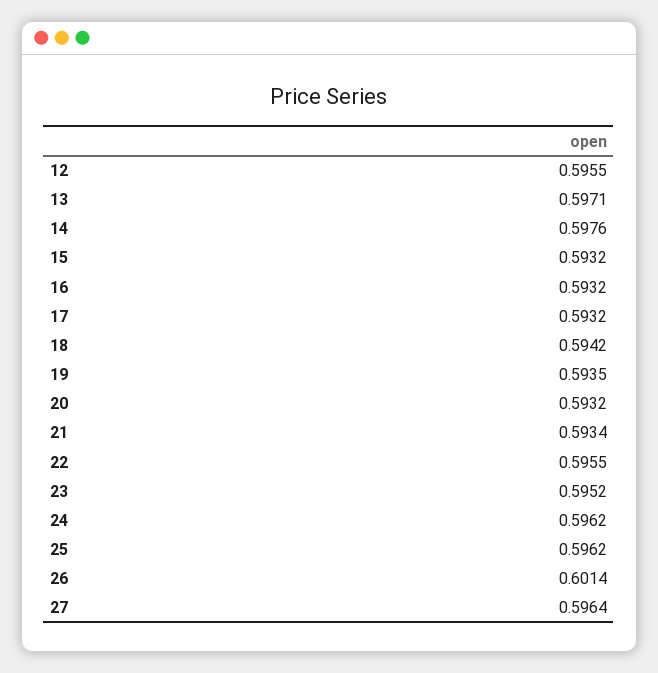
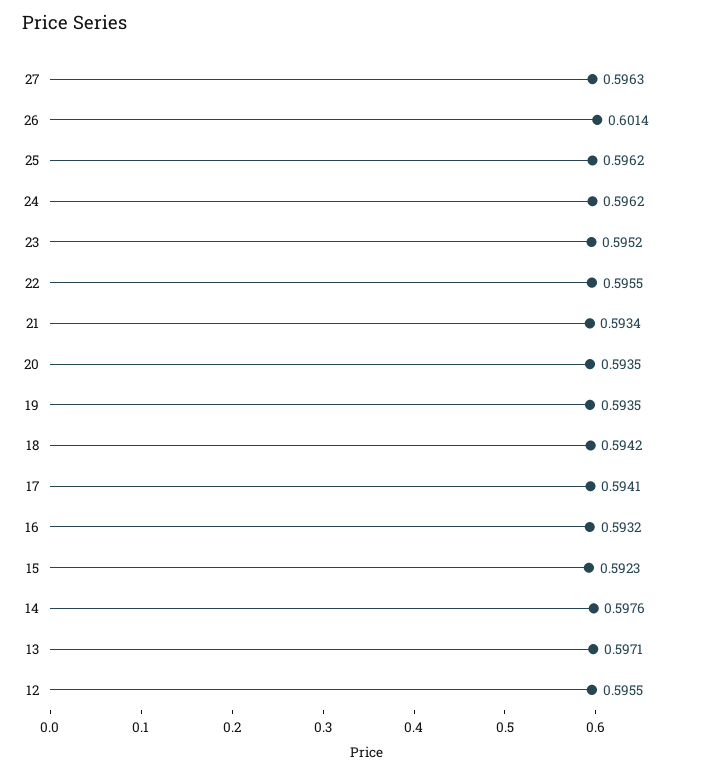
15: 0.5932 -> 0.5923
17: 0.5932 -> 0.5941
20: 0.5932 -> 0.5935
27: 0.5964 -> 0.5963

